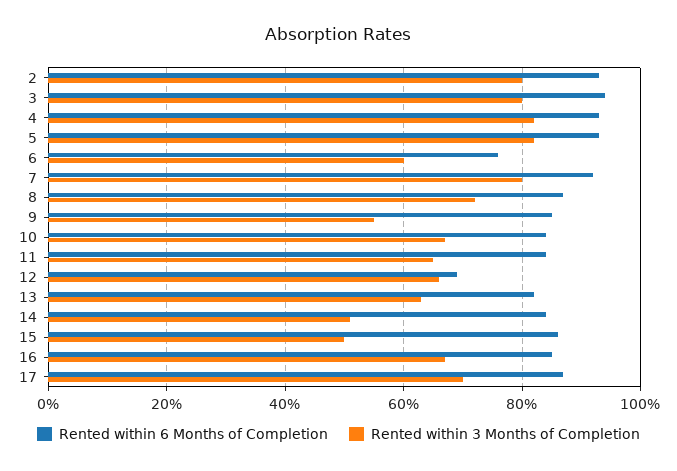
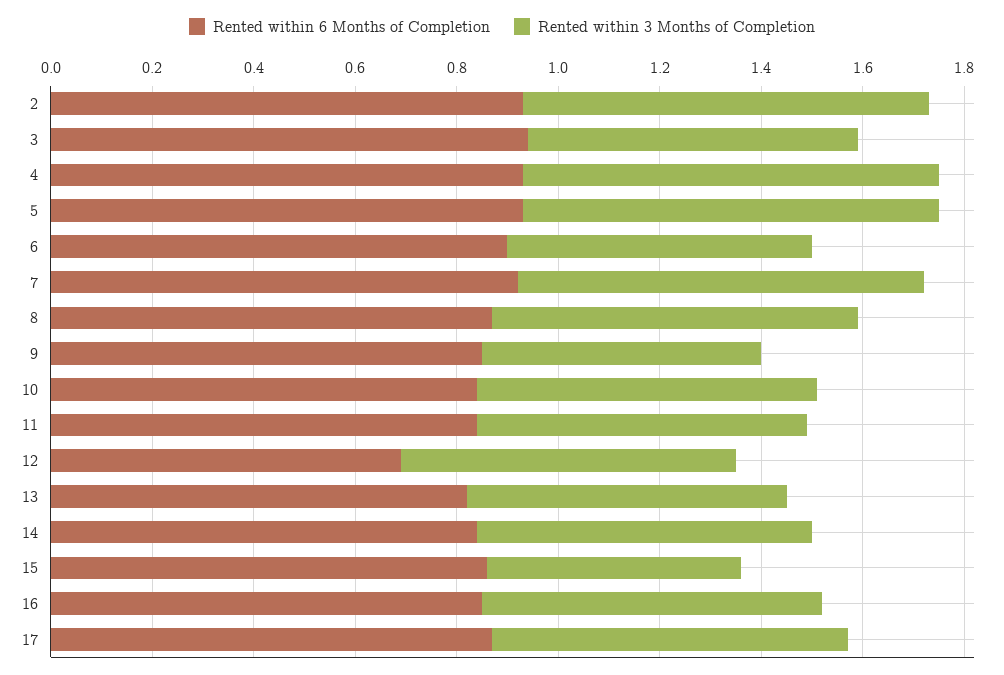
Rented within 3 Months of Completion, 3: 0.8 -> 0.65
Rented within 6 Months of Completion, 6: 0.75 -> 0.9
Rented within 3 Months of Completion, 14: 0.5 -> 0.65

